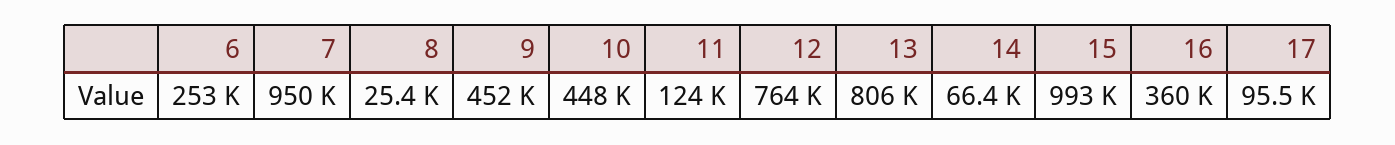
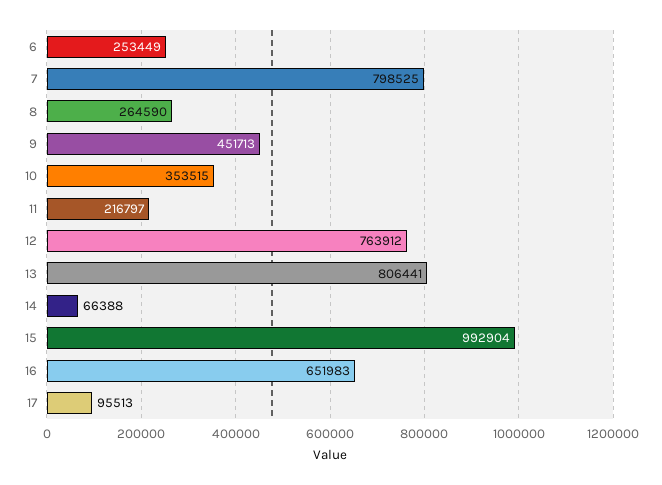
7: 950000 -> 798525
8: 25400 -> 264590
10: 448000 -> 353515
11: 124000 -> 216797
16: 360000 -> 651983

